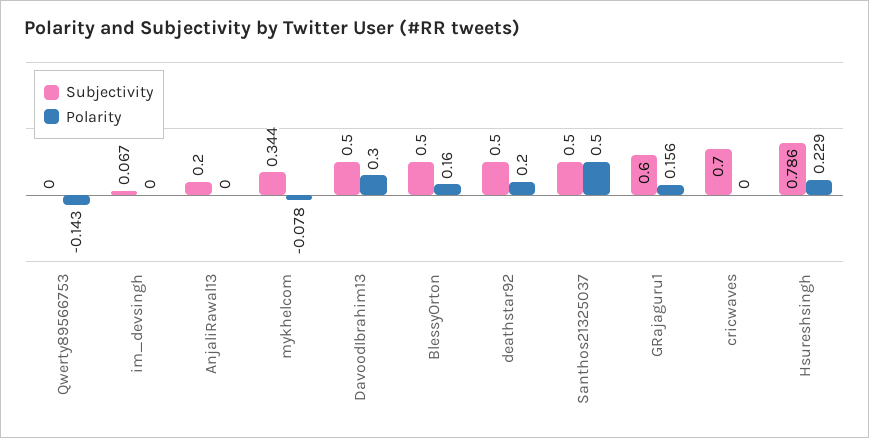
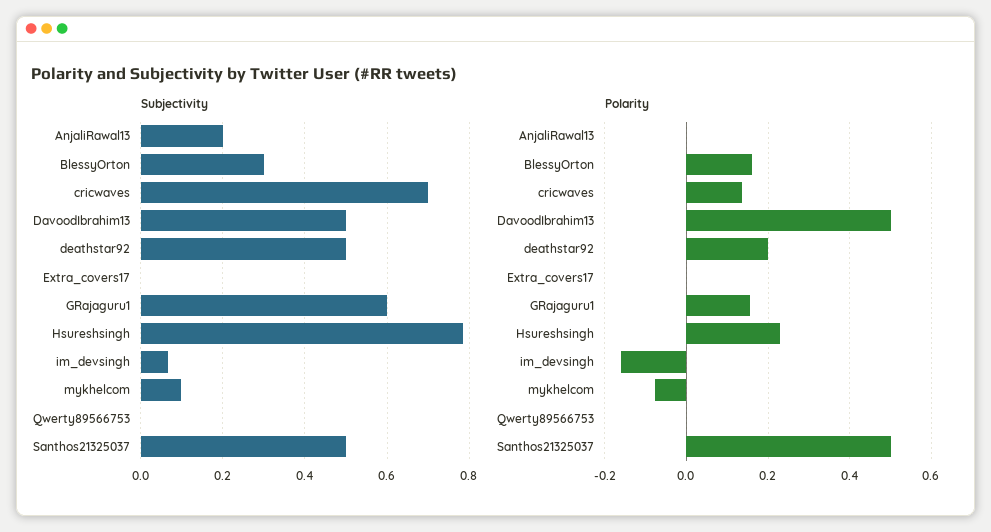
Polarity, Qwerty89566753: -0.143 -> 0
Polarity, im_devsingh: 0 -> -0.16
Subjectivity, mykhelcom: 0.344 -> 0.1
Polarity, DavoodIbrahim13: 0.3 -> 0.5
Subjectivity, BlessyOrton: 0.5 -> 0.3
Polarity, cricwaves: 0 -> 0.14
Subjectivity, Extra_covers17: none -> 0
Polarity, Extra_covers17: none -> 0

